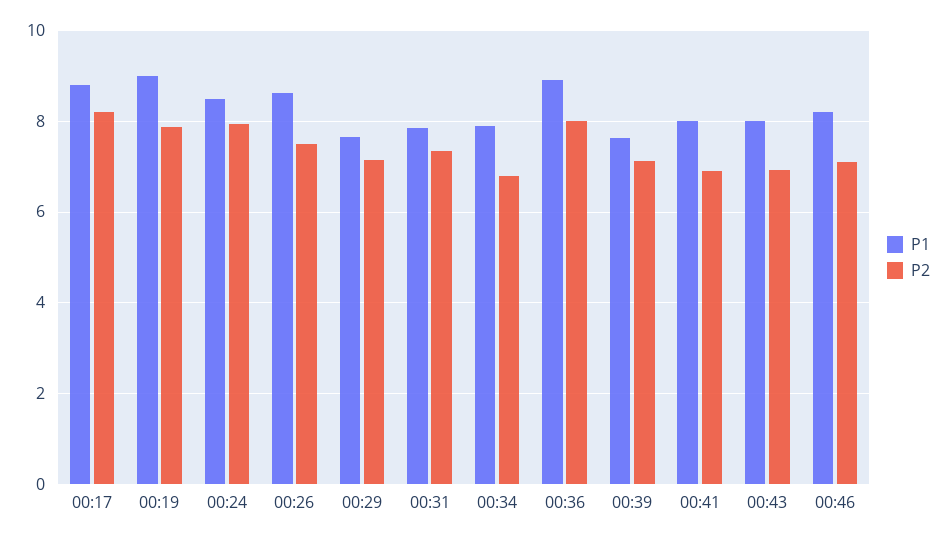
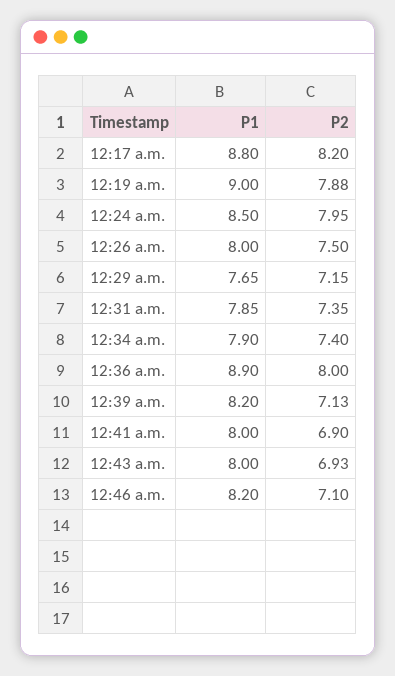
P1, 00:26: 8.6 -> 8
P2, 00:34: 6.8 -> 7.4
P1, 00:39: 7.6 -> 8.2

